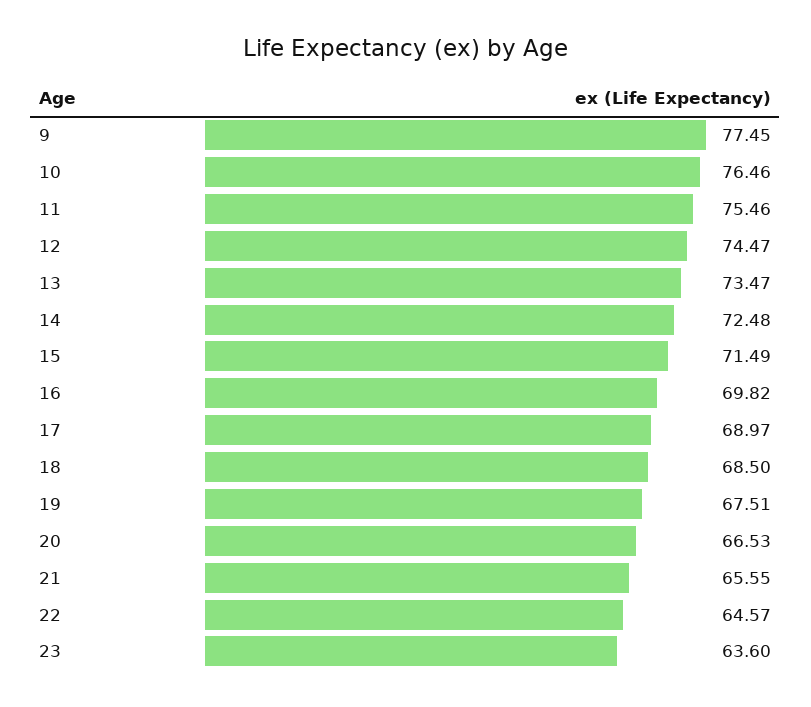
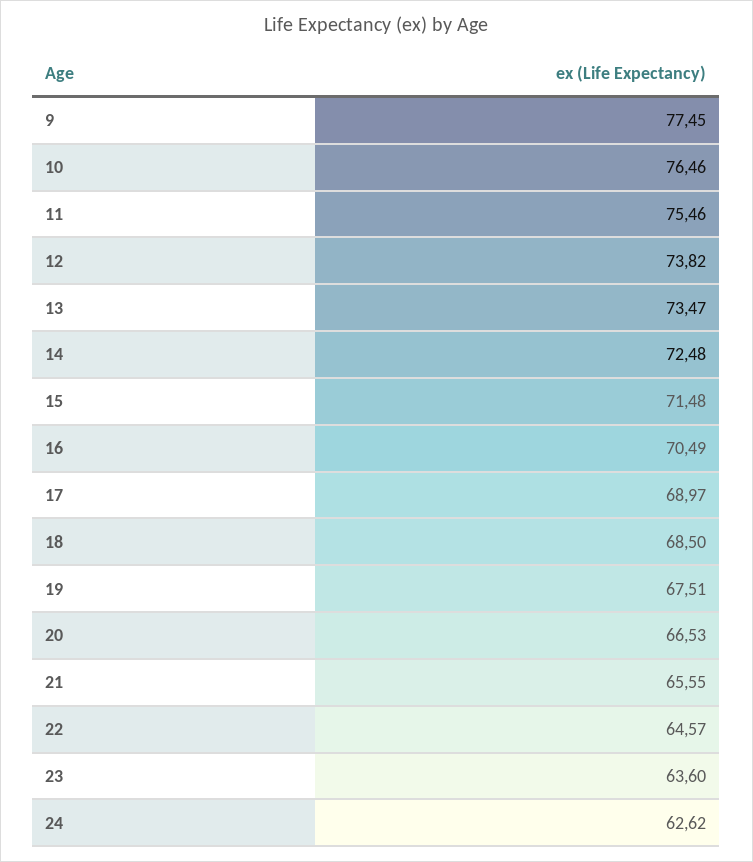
12: 74.47 -> 73.82
15: 71.49 -> 71.48
16: 69.82 -> 70.49
24: none -> 62.62

